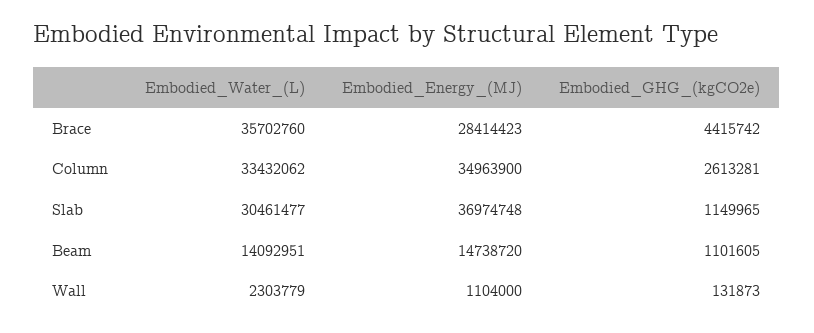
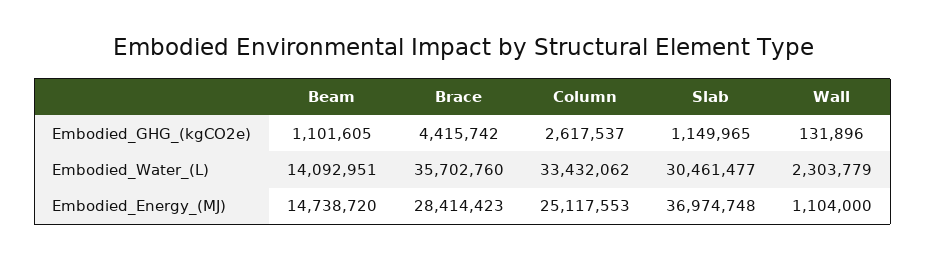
Embodied_Energy_(MJ), Column: 34963900 -> 25117553
Embodied_GHG_(kgCO2e), Column: 2613281 -> 2617537
Embodied_GHG_(kgCO2e), Wall: 131873 -> 131896

